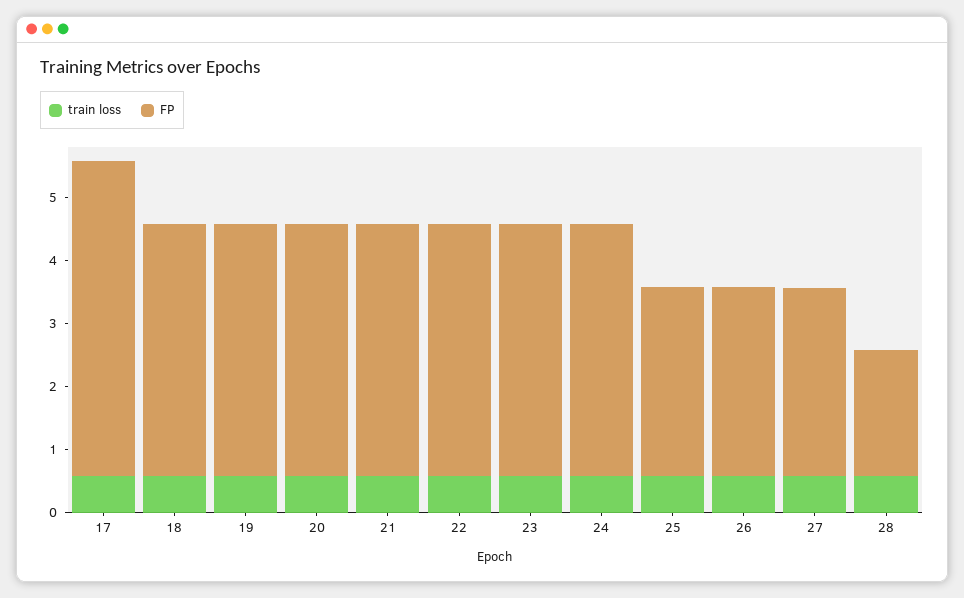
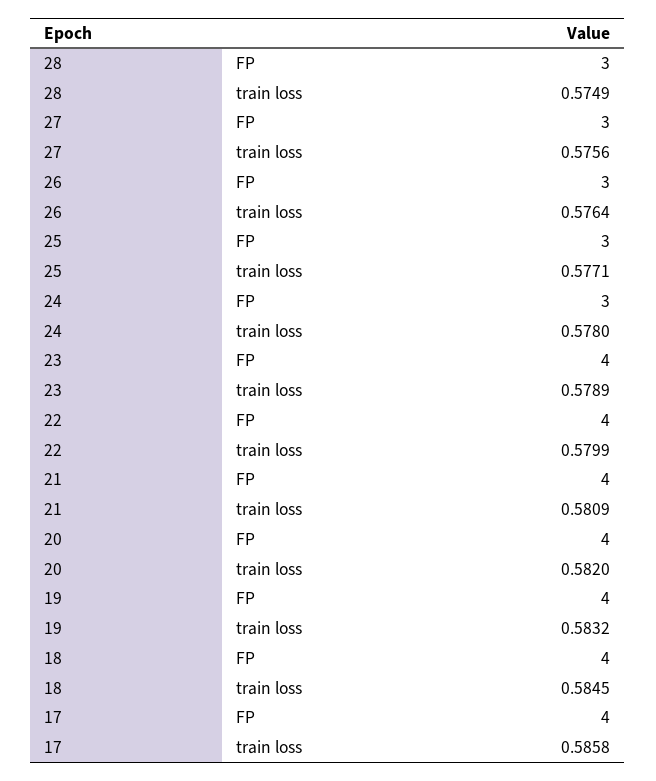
FP, 17: 5 -> 4
FP, 24: 4 -> 3
FP, 28: 2 -> 3

